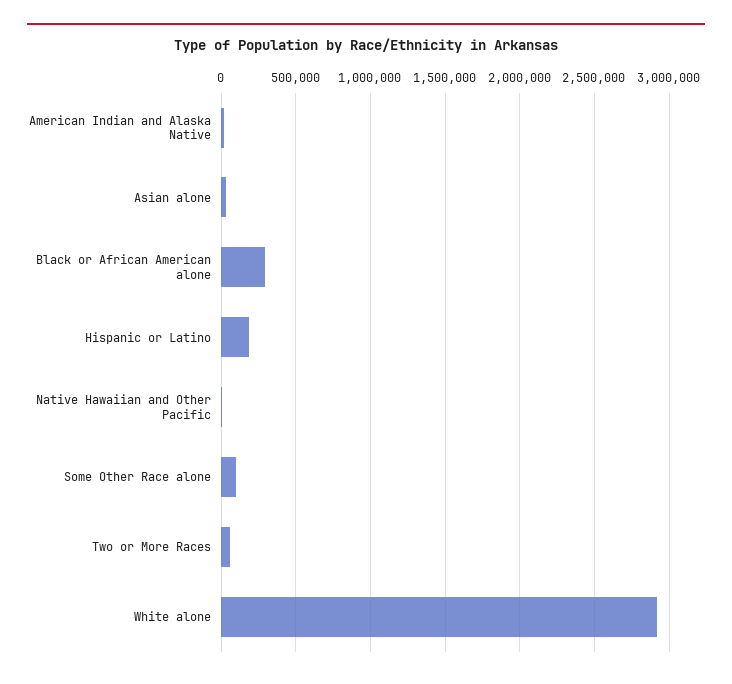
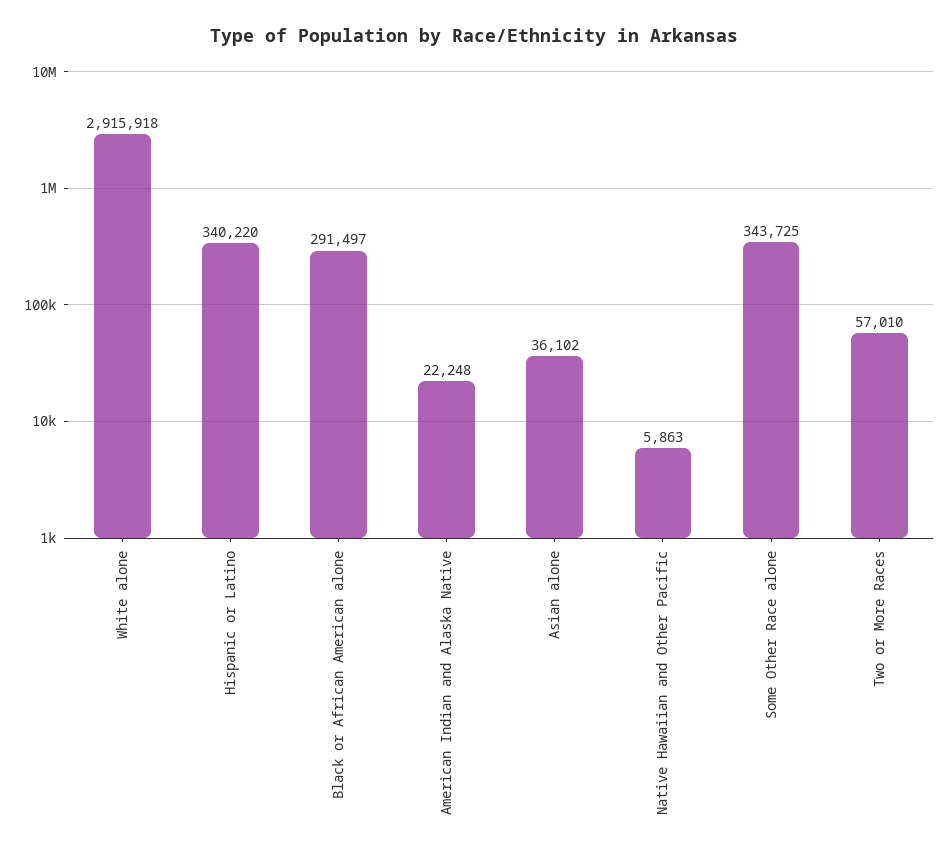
Hispanic or Latino: 200000 -> 340220
Some Other Race alone: 100000 -> 343725

